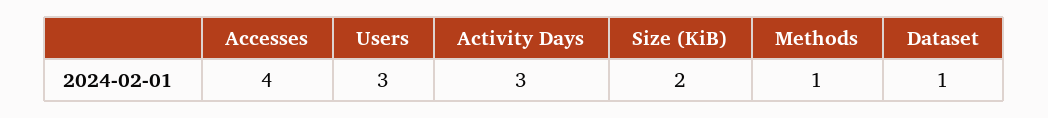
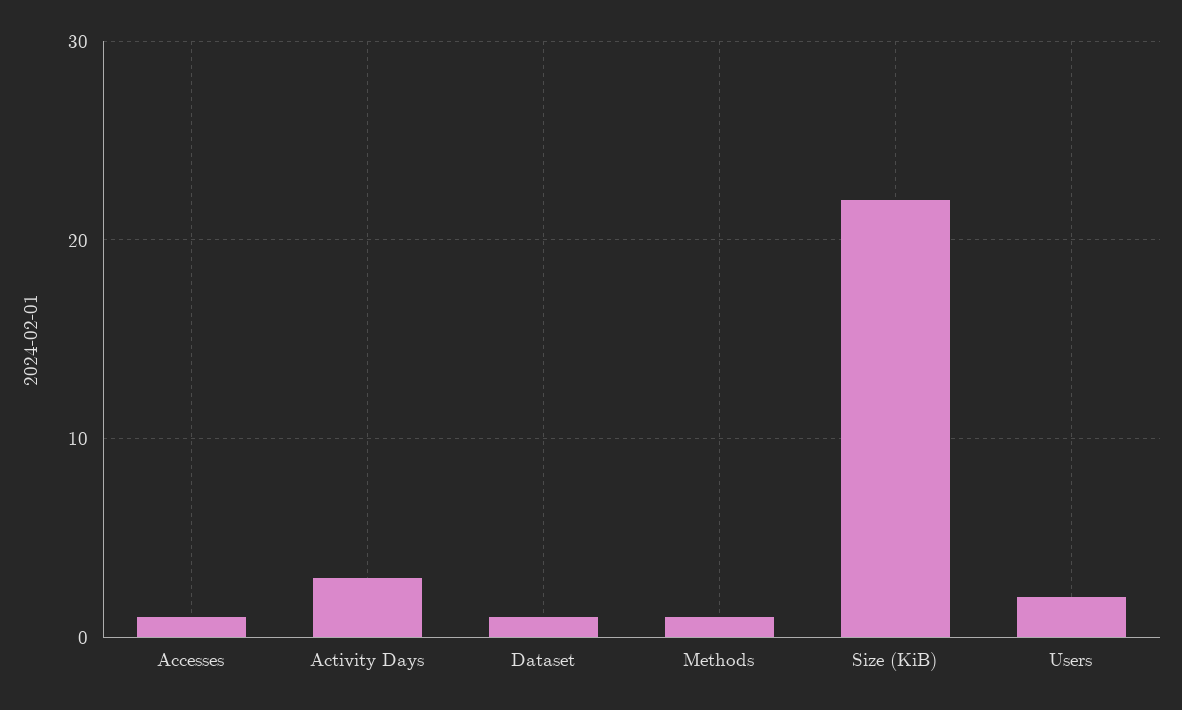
Accesses: 4 -> 1
Users: 3 -> 2
Size (KiB): 2 -> 22

